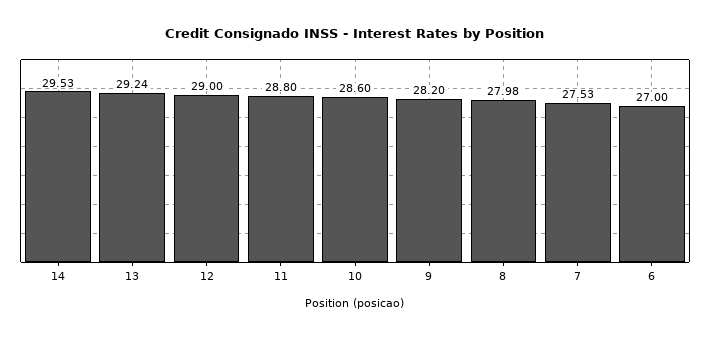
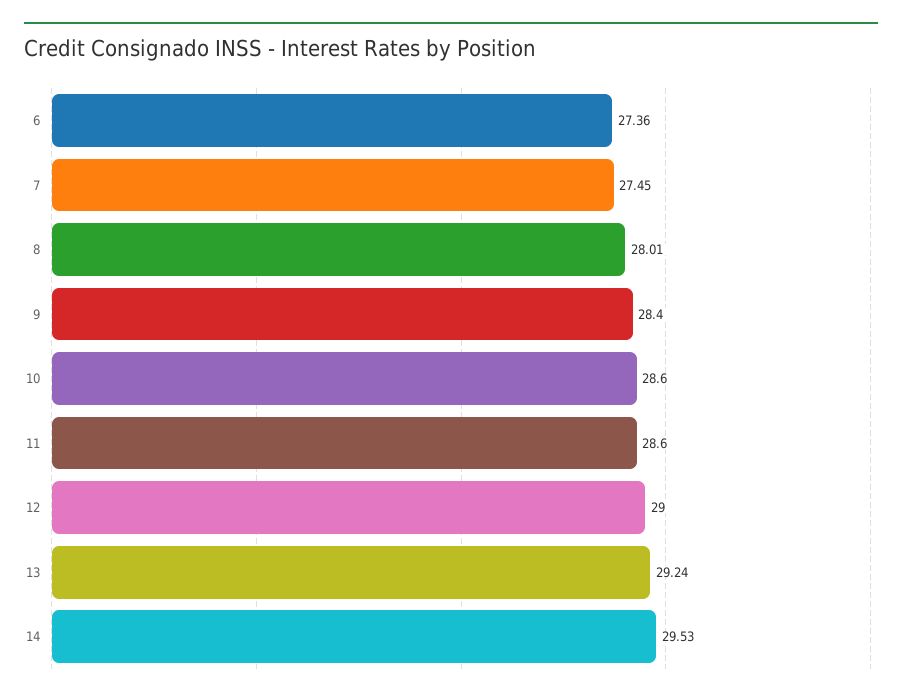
11: 28.8 -> 28.6
9: 28.2 -> 28.4
8: 27.98 -> 28.01
7: 27.53 -> 27.45
6: 27 -> 27.36

